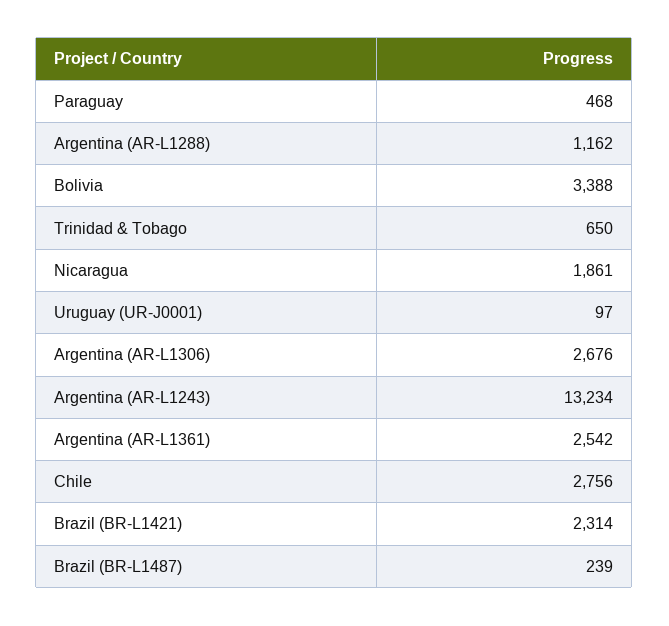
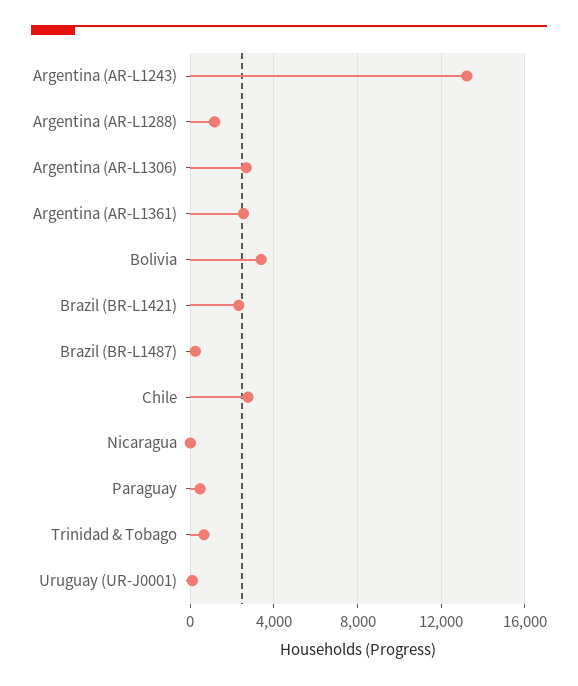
Nicaragua: 1861 -> 0

